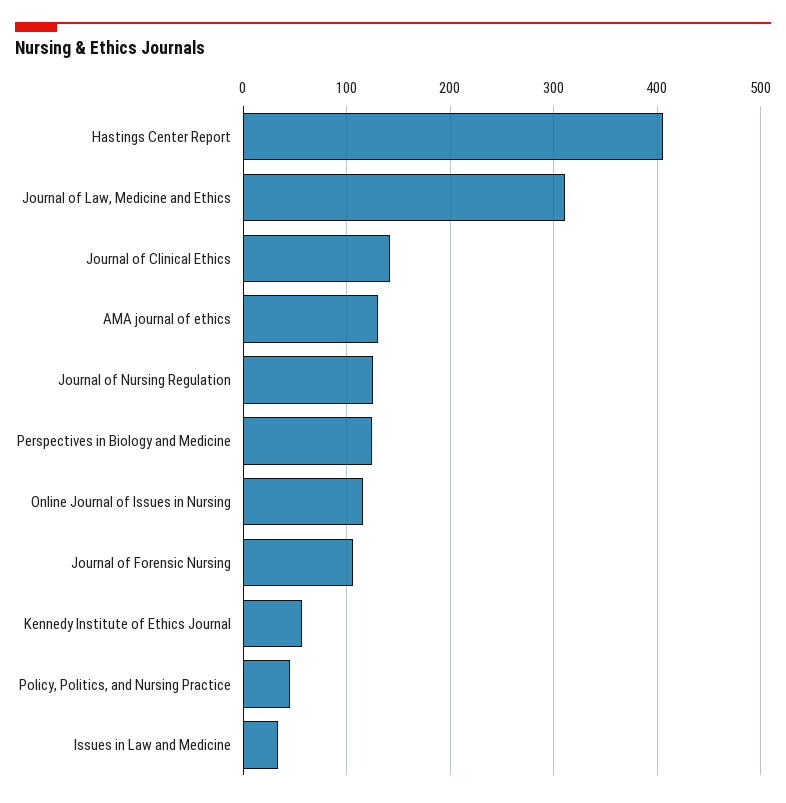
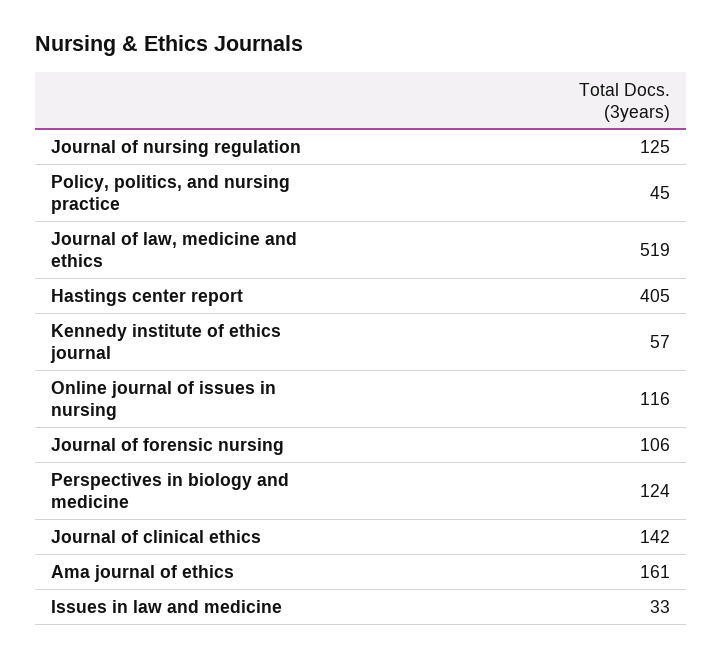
Journal of Law, Medicine and Ethics: 310 -> 519
AMA journal of ethics: 130 -> 161

